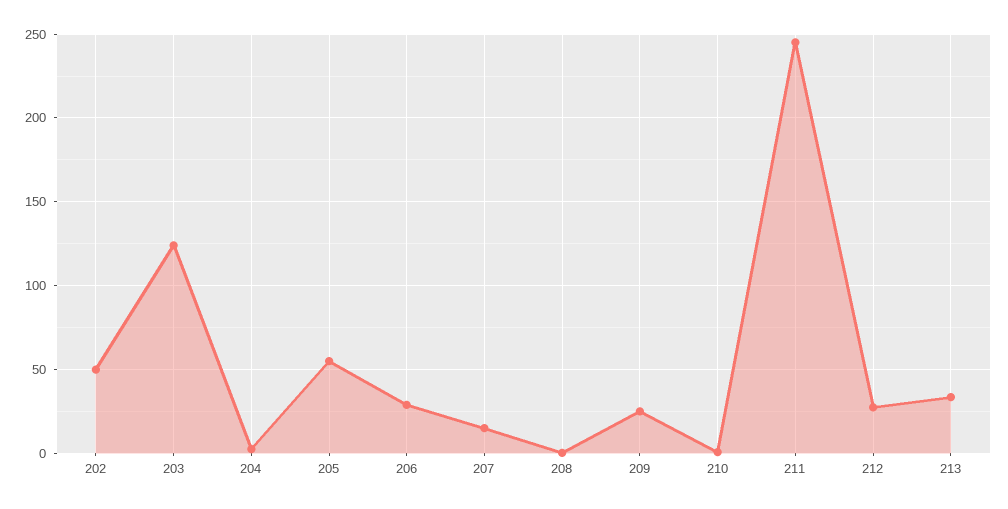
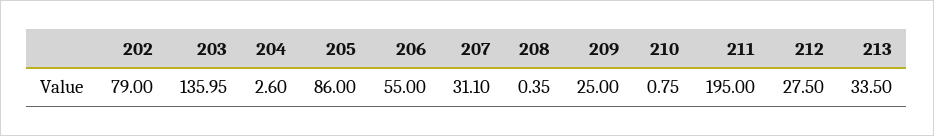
202: 50 -> 79
203: 125 -> 135.95
205: 55 -> 86
206: 30 -> 55
207: 15 -> 31.1
211: 245 -> 195

